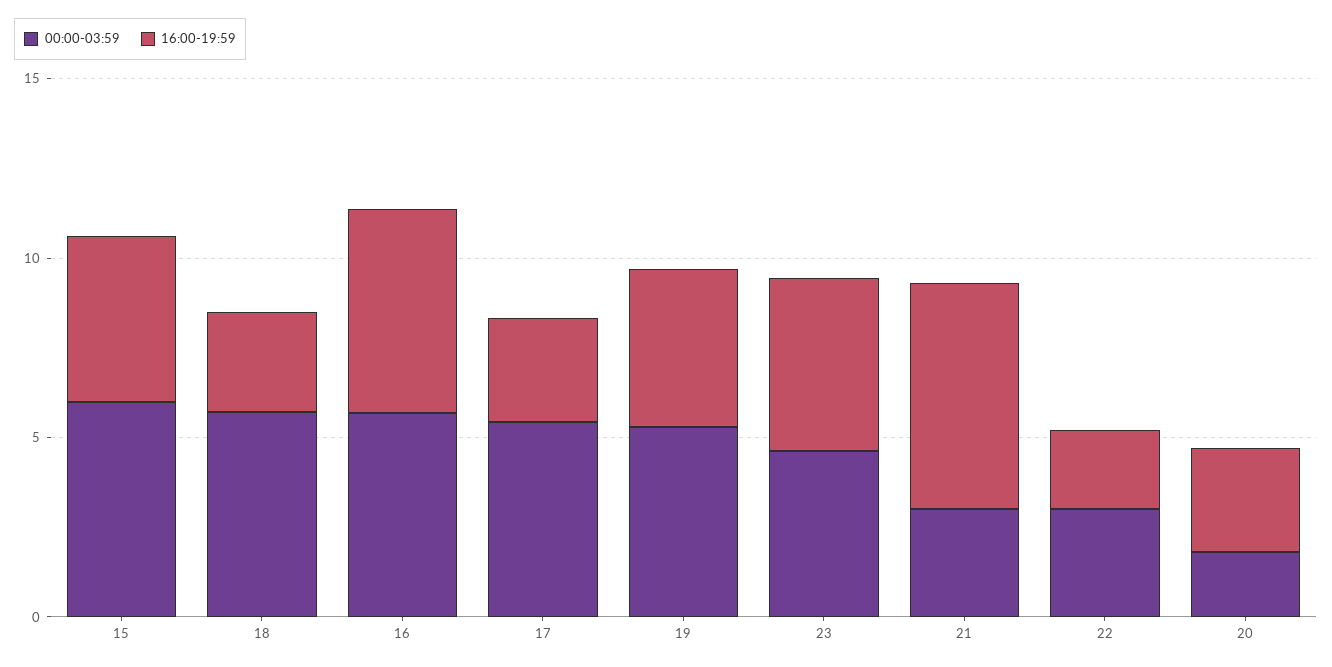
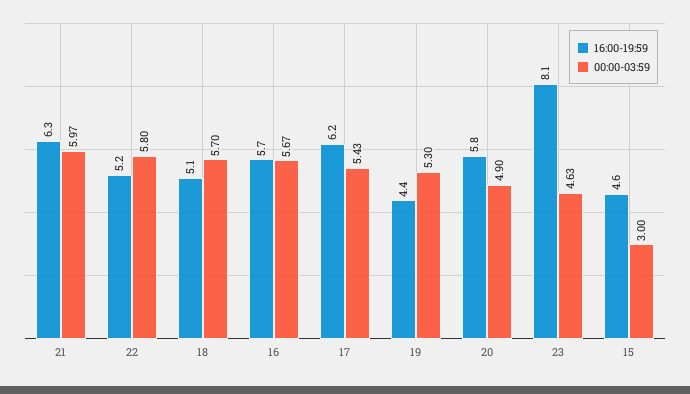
00:00-03:59, 15: 6 -> 3
16:00-19:59, 18: 3 -> 5.1
16:00-19:59, 17: 3 -> 6.2
16:00-19:59, 23: 5 -> 8.1
00:00-03:59, 21: 3 -> 5.97
00:00-03:59, 22: 3 -> 5.8
16:00-19:59, 22: 2 -> 5.2
00:00-03:59, 20: 2 -> 4.9
16:00-19:59, 20: 3 -> 5.8

